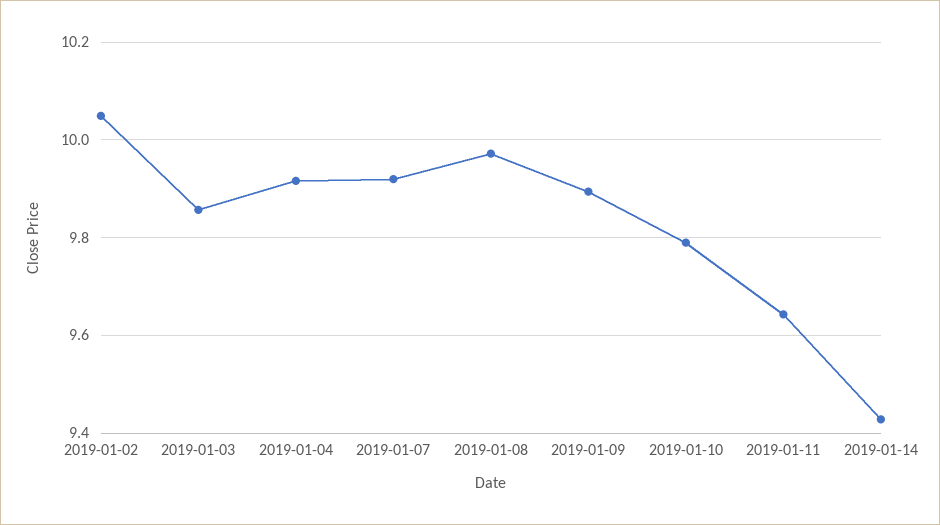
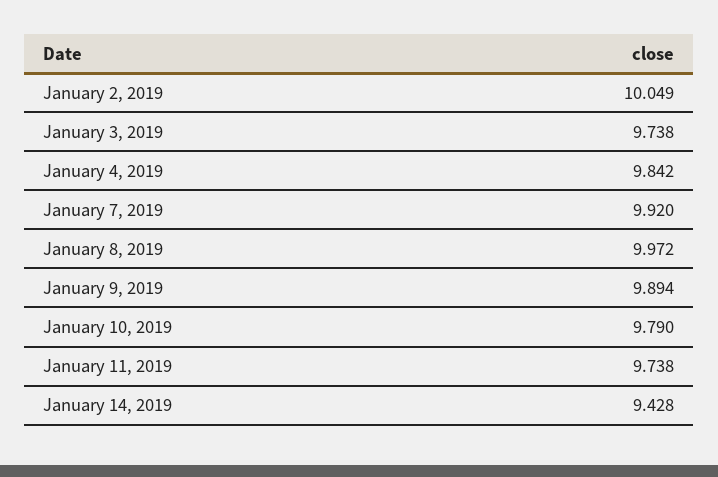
2019-01-03: 9.86 -> 9.738
2019-01-04: 9.92 -> 9.842
2019-01-11: 9.64 -> 9.738

